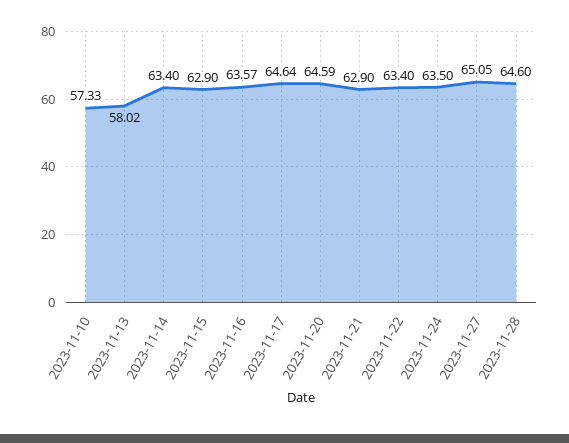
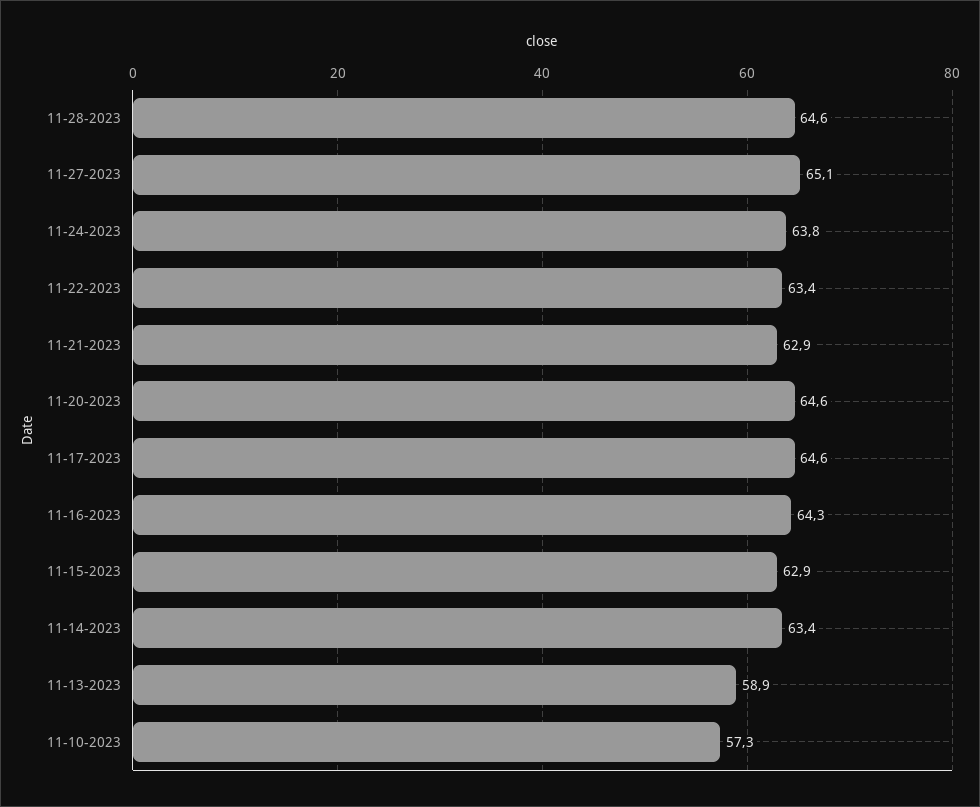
2023-11-13: 58.02 -> 58.9
2023-11-16: 63.57 -> 64.3
2023-11-24: 63.5 -> 63.8

